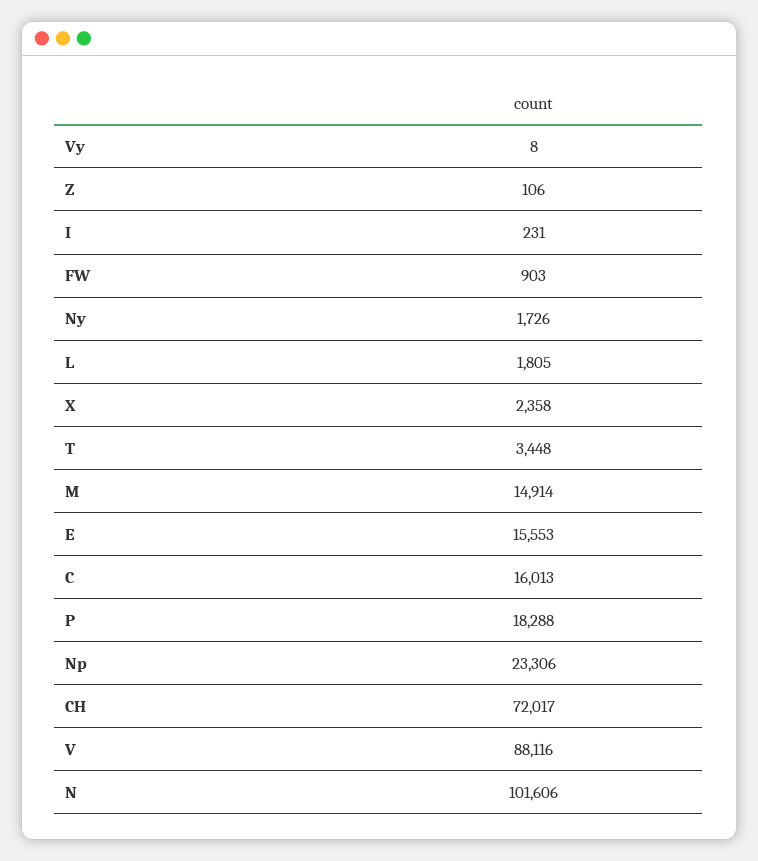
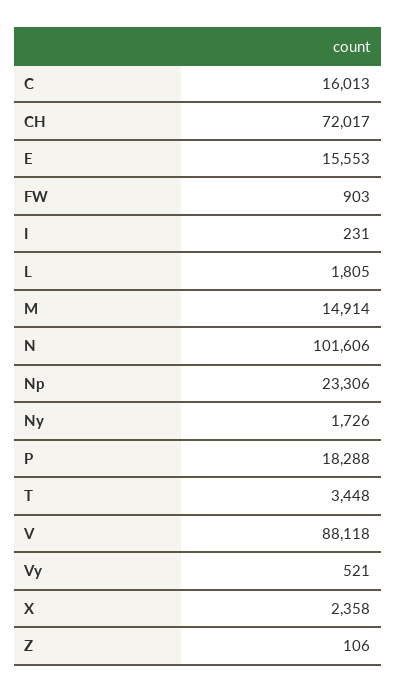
Vy: 8 -> 521
V: 88116 -> 88118

